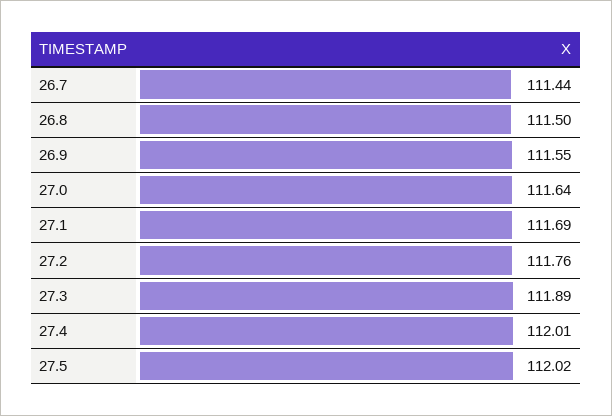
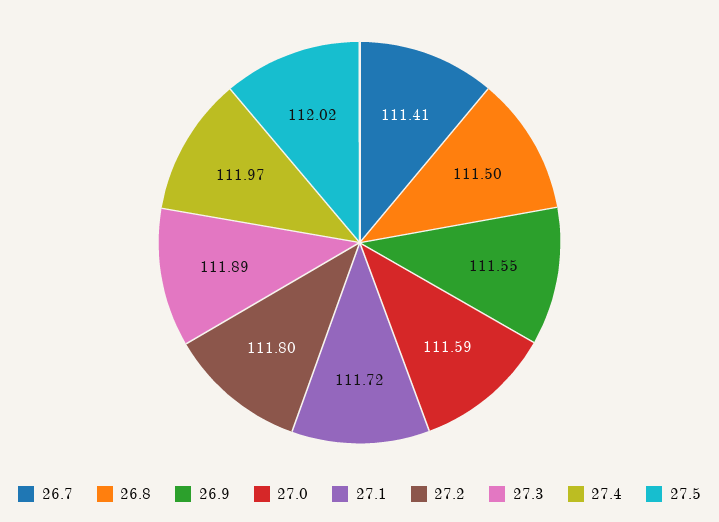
26.7: 111.44 -> 111.41
27.0: 111.64 -> 111.59
27.1: 111.69 -> 111.72
27.2: 111.76 -> 111.8
27.4: 112.01 -> 111.97

